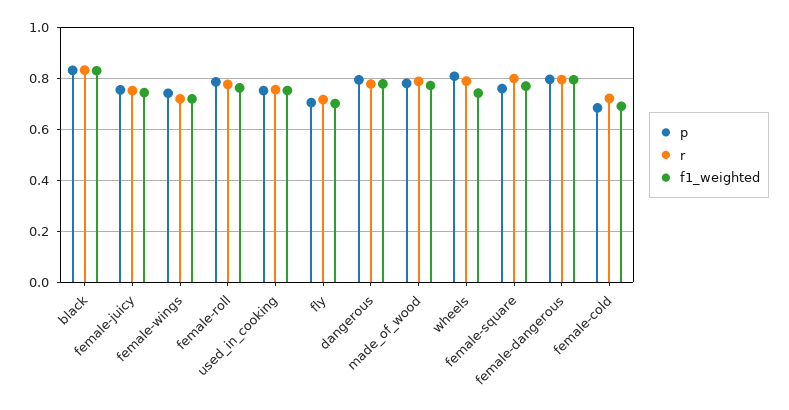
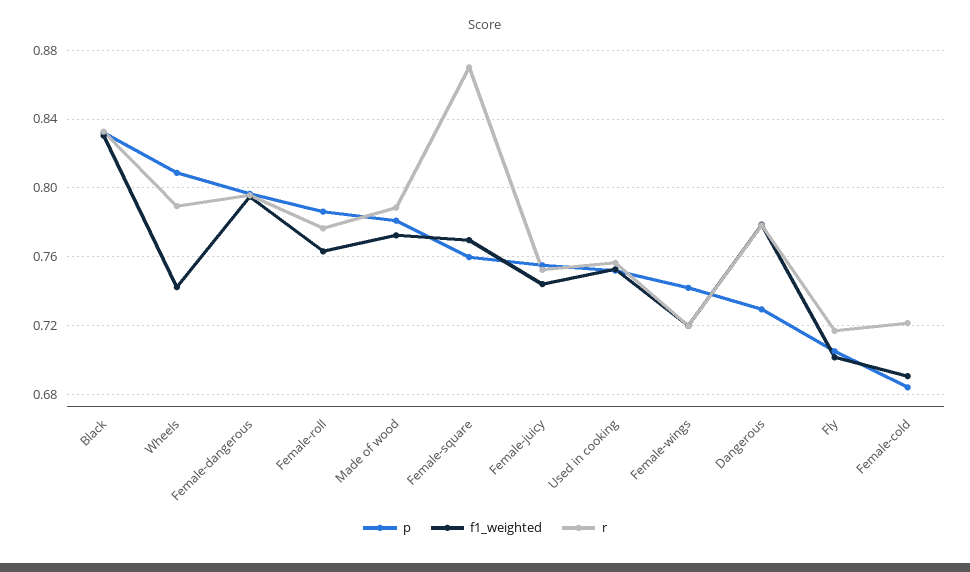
p, dangerous: 0.8 -> 0.73
r, female-square: 0.8 -> 0.87

